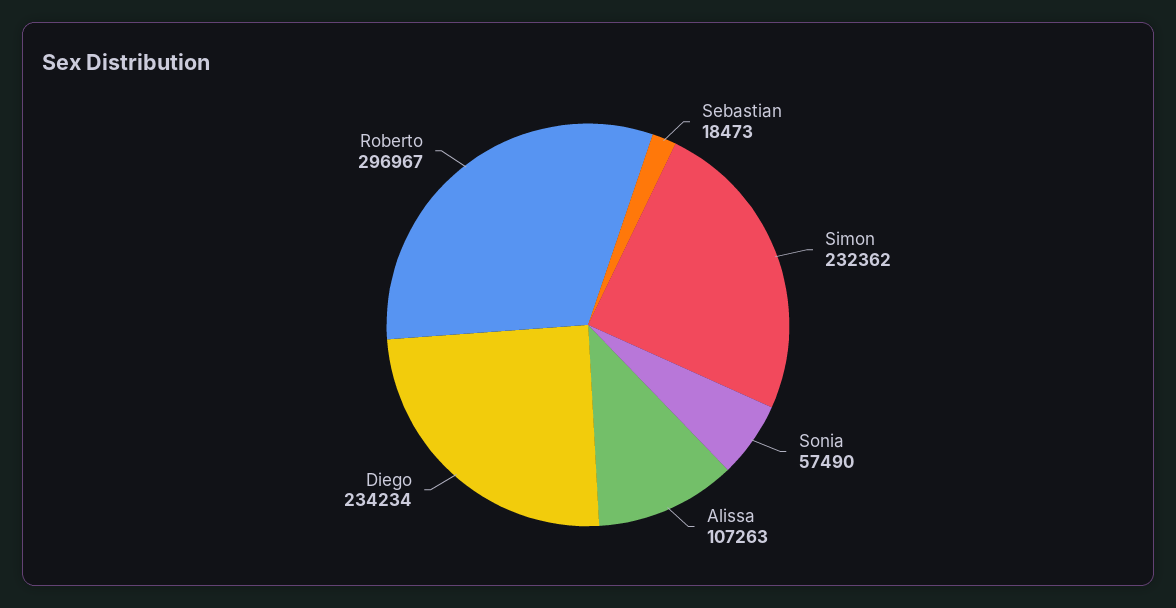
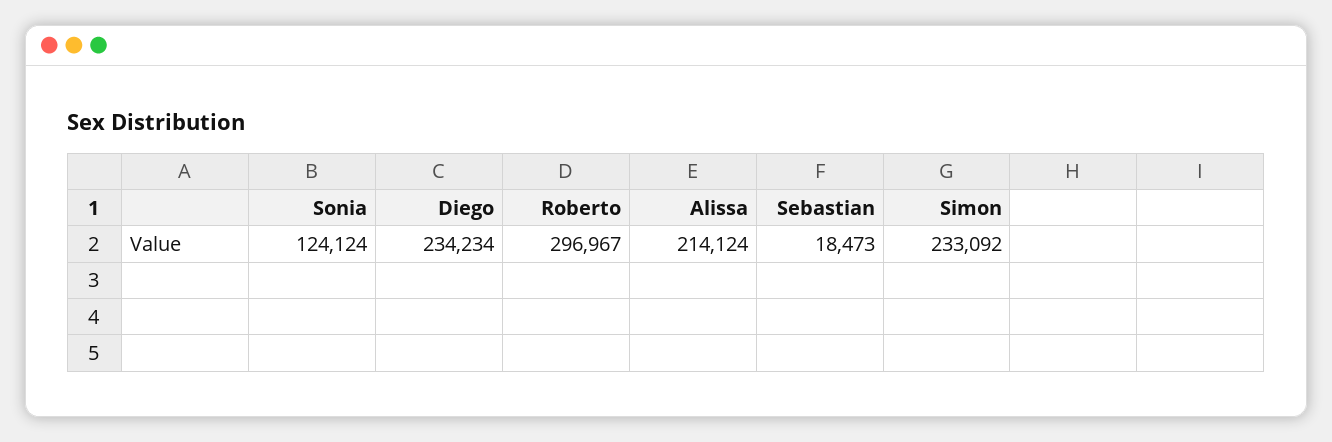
Simon: 232362 -> 233092
Sonia: 57490 -> 124124
Alissa: 107263 -> 214124

